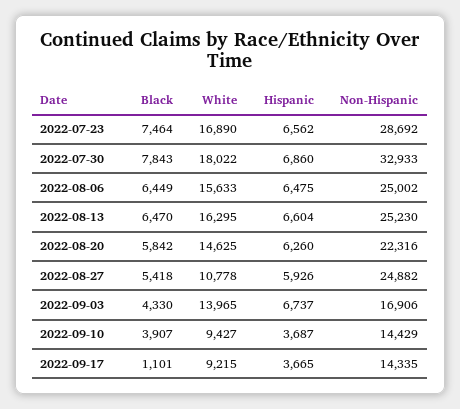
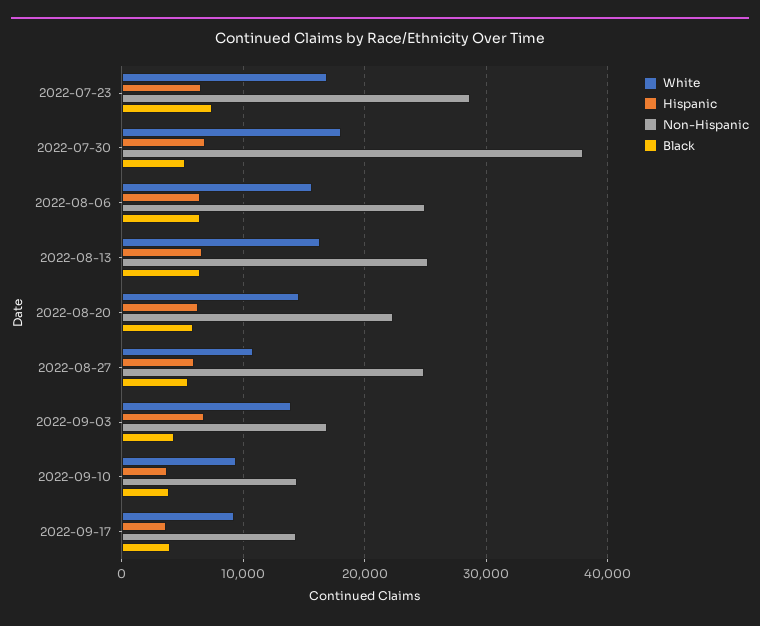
Black, 2022-07-30: 7843 -> 5000
Non-Hispanic, 2022-07-30: 32933 -> 38000
Black, 2022-09-17: 1101 -> 4000

